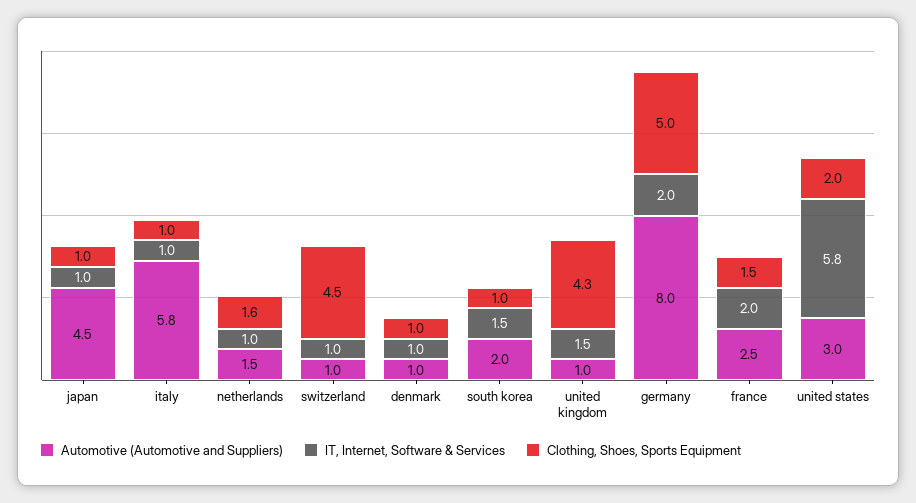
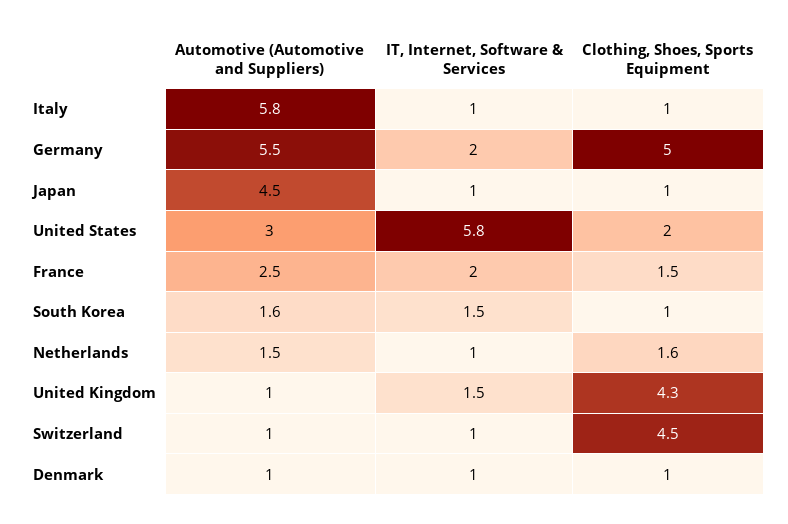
Automotive (Automotive and Suppliers), south korea: 2 -> 1.6
Automotive (Automotive and Suppliers), germany: 8 -> 5.5

